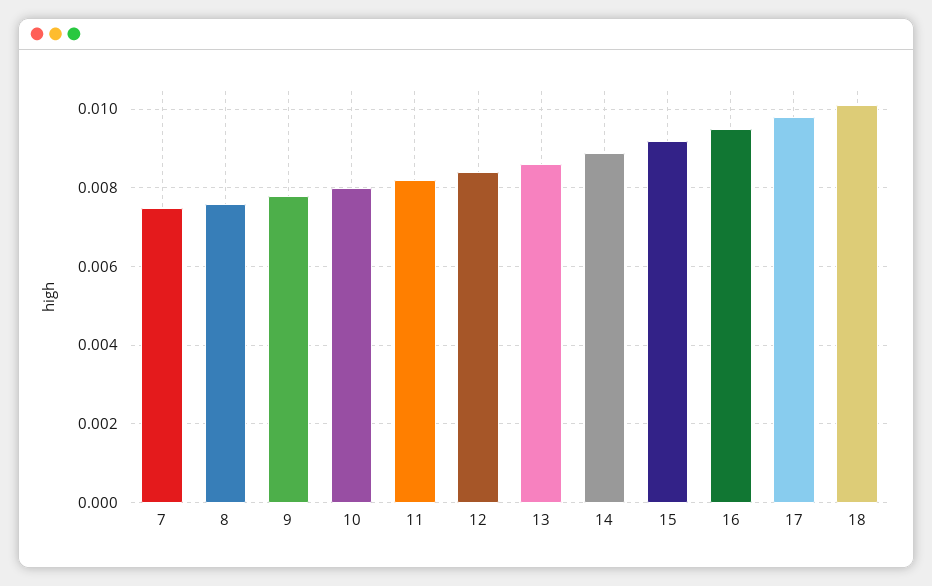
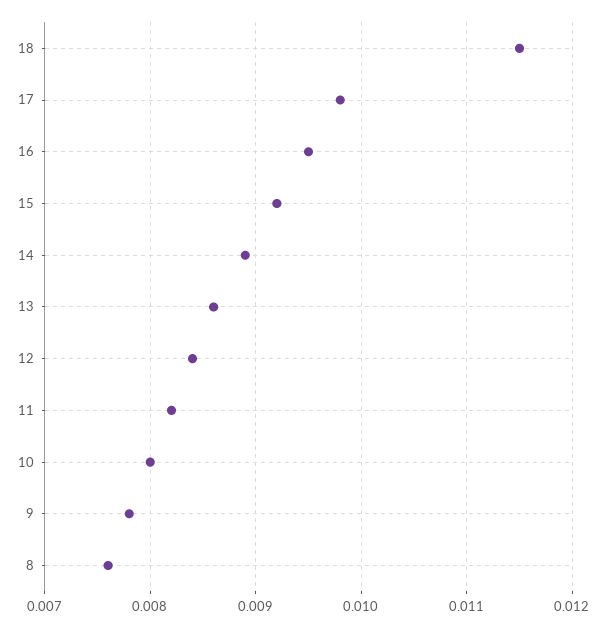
7: 0.0075 -> none
18: 0.01 -> 0.0115

